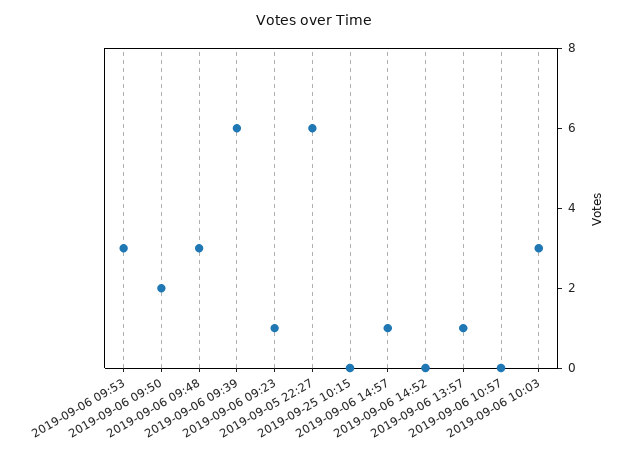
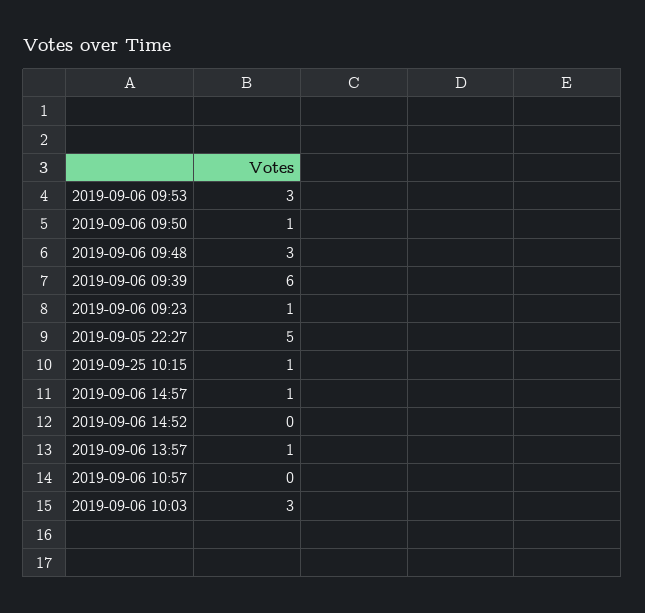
2019-09-06 09:50: 2 -> 1
2019-09-05 22:27: 6 -> 5
2019-09-25 10:15: 0 -> 1

